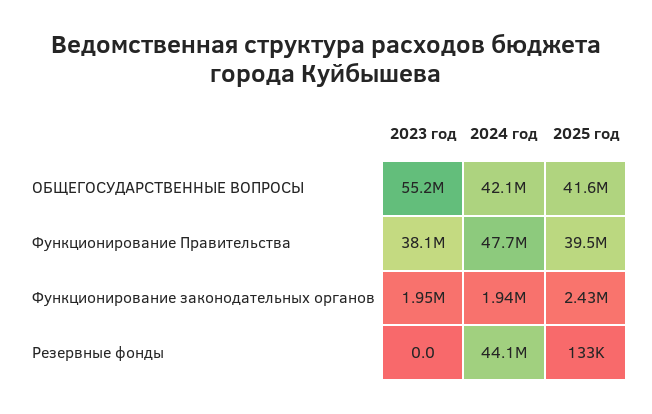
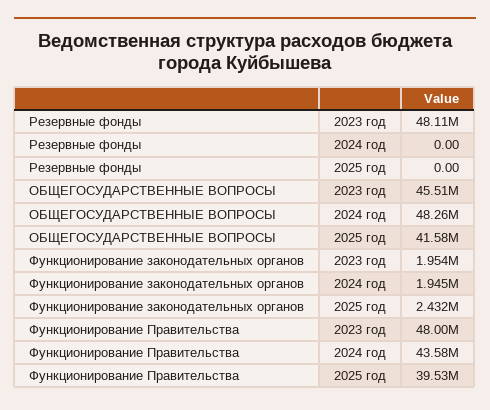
2023 год, ОБЩЕГОСУДАРСТВЕННЫЕ ВОПРОСЫ: 55200000 -> 45510000
2024 год, ОБЩЕГОСУДАРСТВЕННЫЕ ВОПРОСЫ: 42100000 -> 48260000
2023 год, Функционирование Правительства: 38100000 -> 48000000
2024 год, Функционирование Правительства: 47700000 -> 43580000
2023 год, Резервные фонды: 0 -> 48110000
2024 год, Резервные фонды: 44100000 -> 0
2025 год, Резервные фонды: 133000 -> 0

